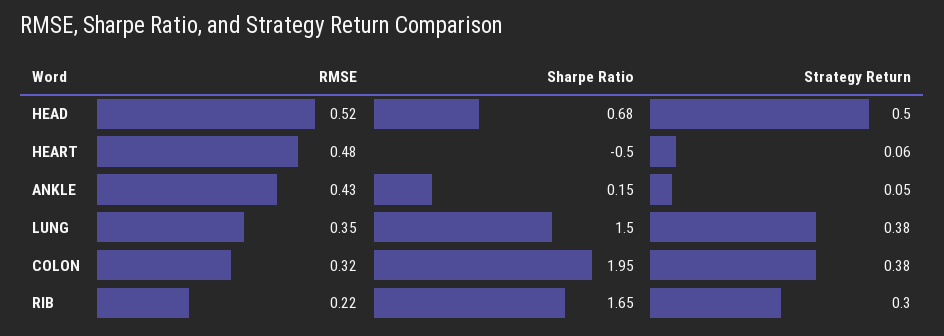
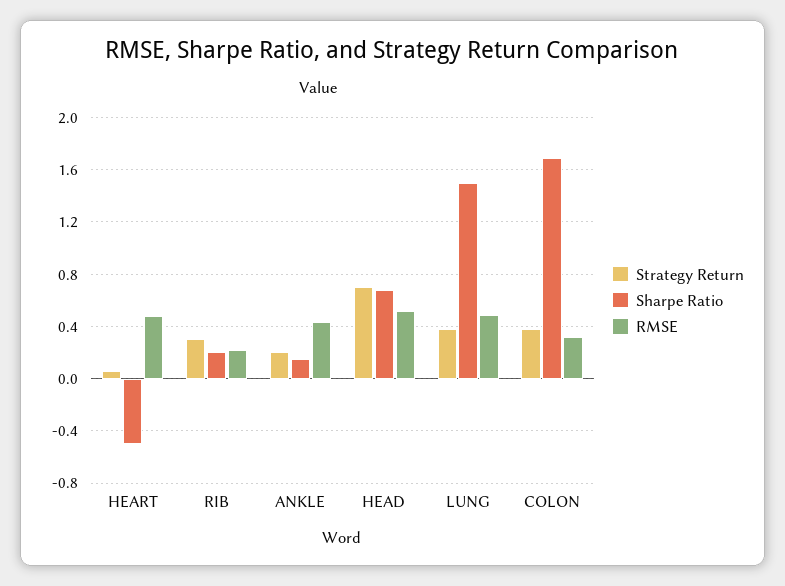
Strategy Return, HEAD: 0.5 -> 0.7
Strategy Return, ANKLE: 0.05 -> 0.2
RMSE, LUNG: 0.35 -> 0.5
Sharpe Ratio, COLON: 1.95 -> 1.7
Sharpe Ratio, RIB: 1.65 -> 0.2

